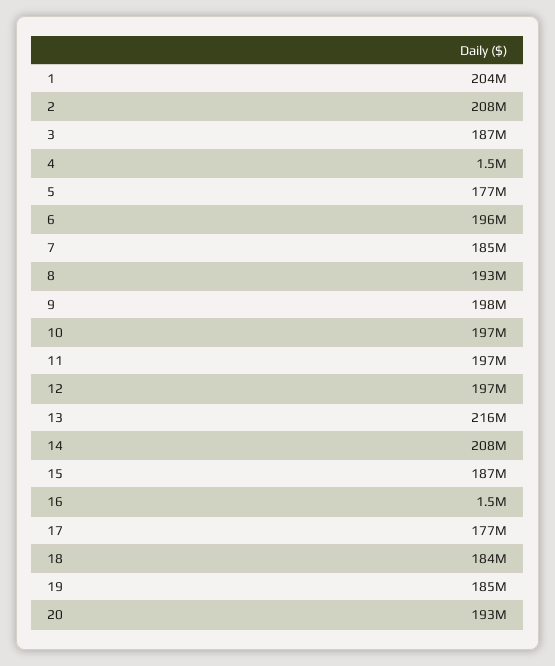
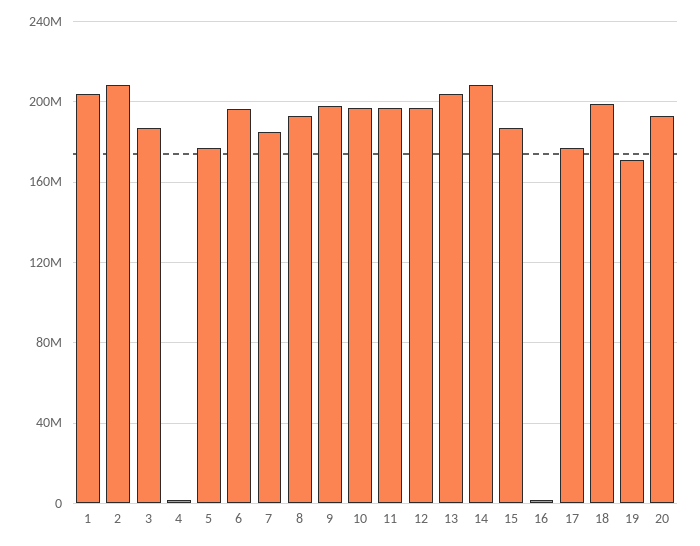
13: 216000000 -> 205000000
18: 184000000 -> 200000000
19: 185000000 -> 170000000

